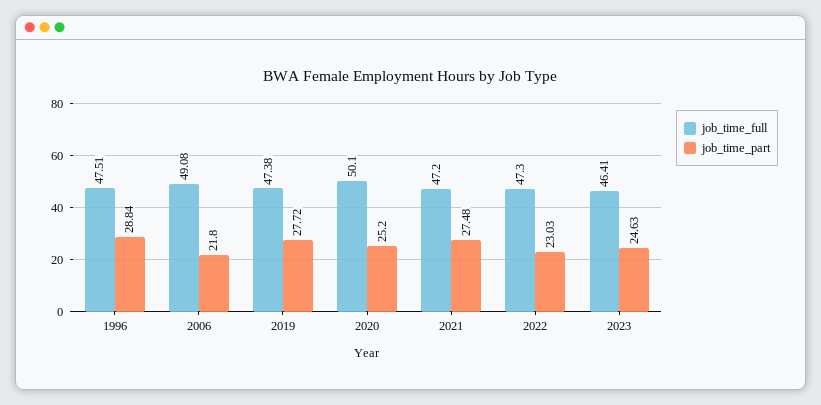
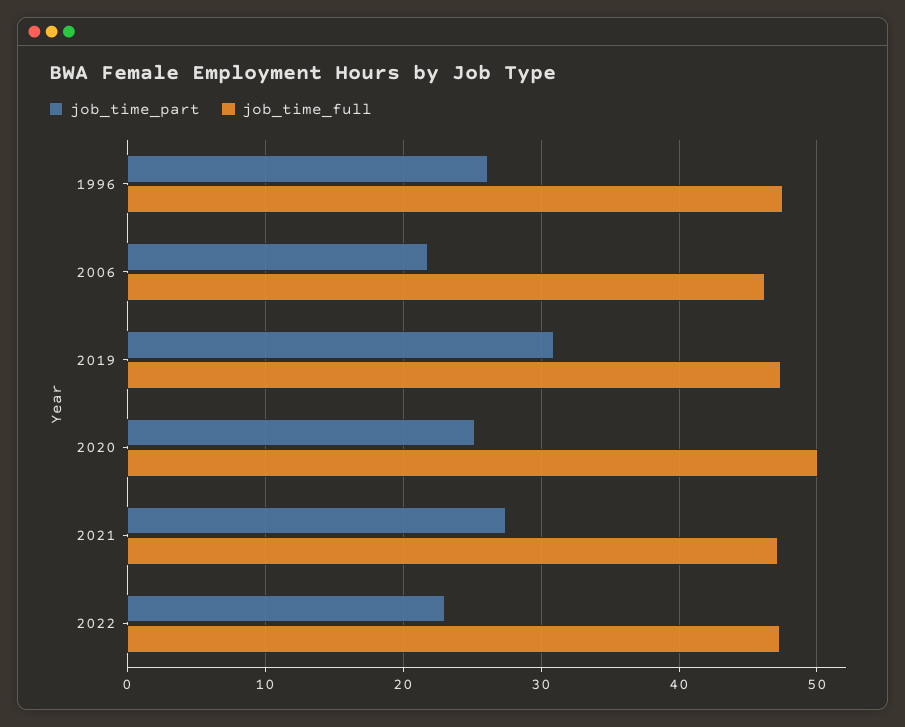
job_time_part, 1996: 28.84 -> 26
job_time_full, 2006: 49.08 -> 46
job_time_part, 2019: 27.72 -> 31
job_time_full, 2023: 46.41 -> none
job_time_part, 2023: 24.63 -> none

